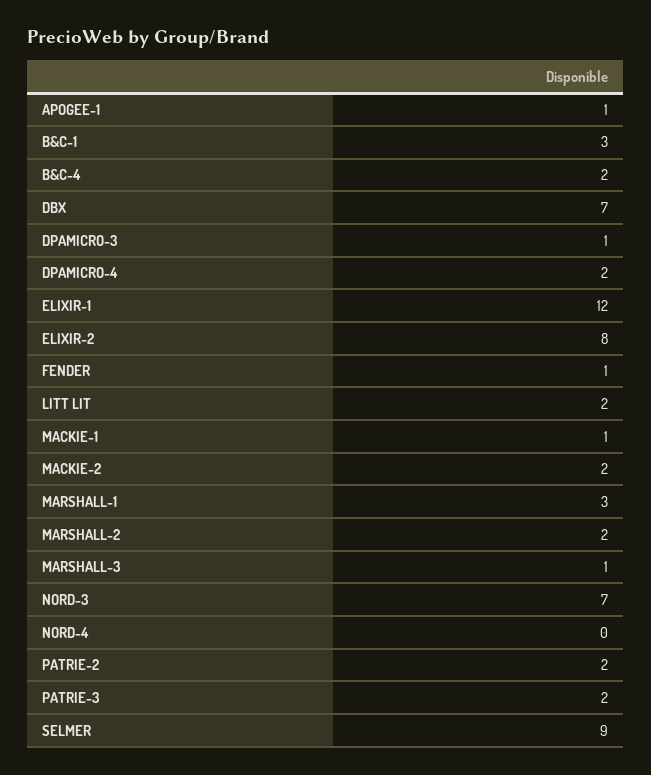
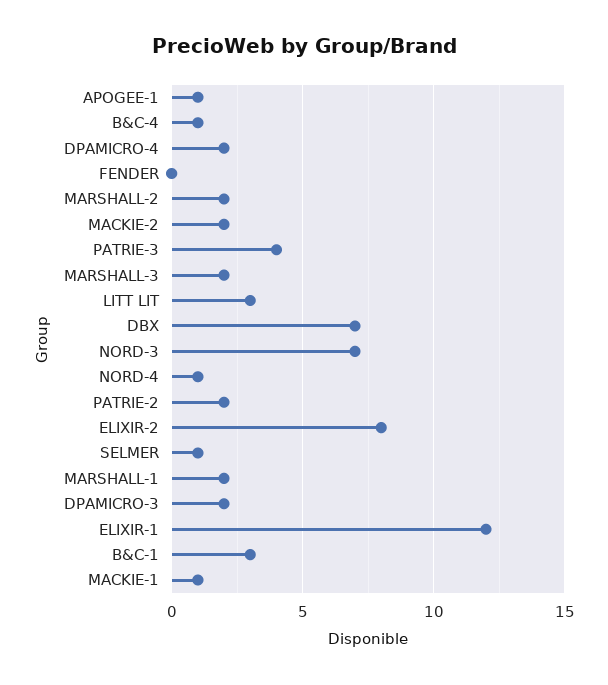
B&C-4: 2 -> 1
DPAMICRO-3: 1 -> 2
FENDER: 1 -> 0
LITT LIT: 2 -> 3
MARSHALL-1: 3 -> 2
MARSHALL-3: 1 -> 2
NORD-4: 0 -> 1
PATRIE-3: 2 -> 4
SELMER: 9 -> 1

